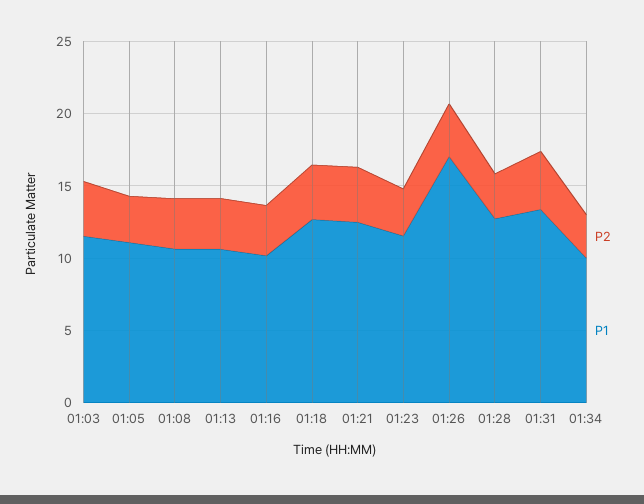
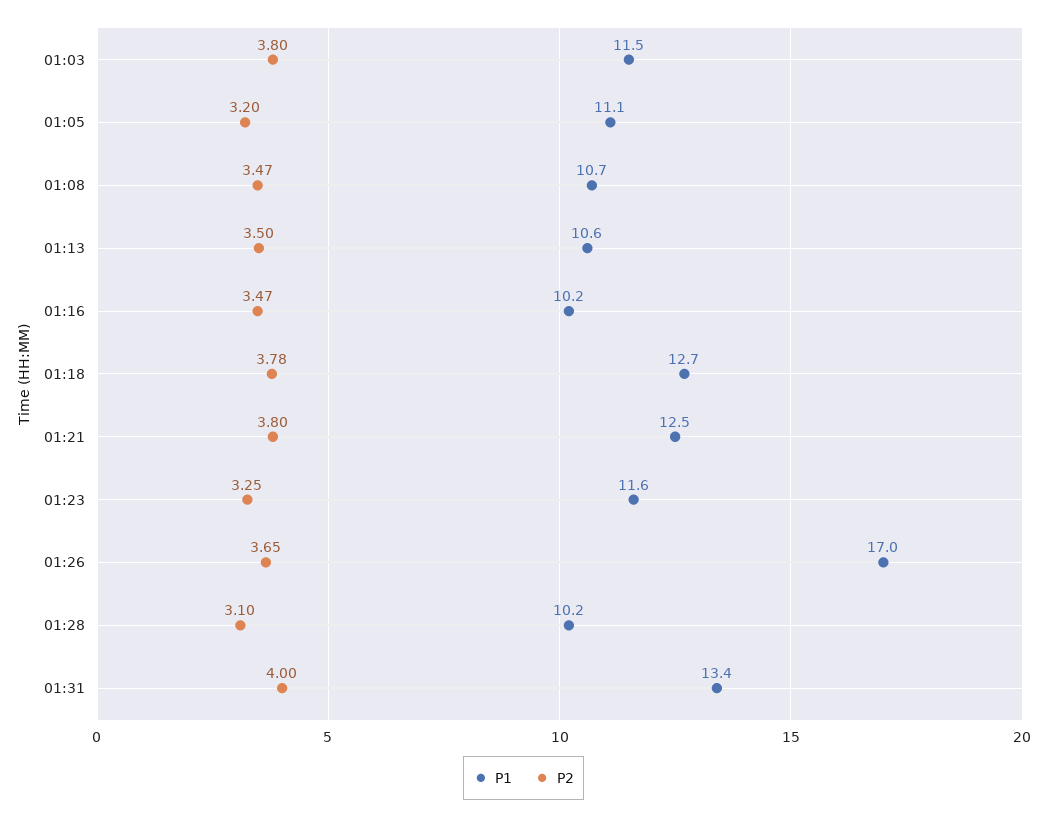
P1, 01:28: 13 -> 10.2
P2, 01:34: 3 -> none
P1, 01:34: 10 -> none

